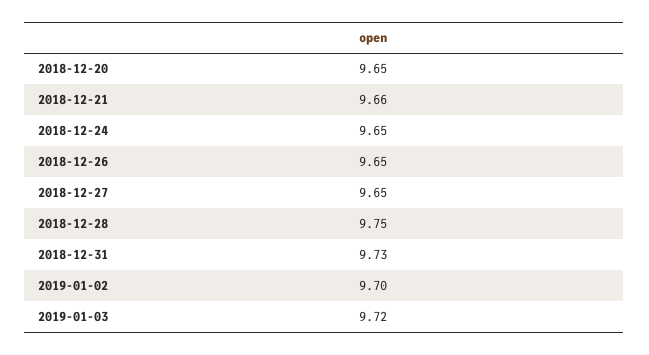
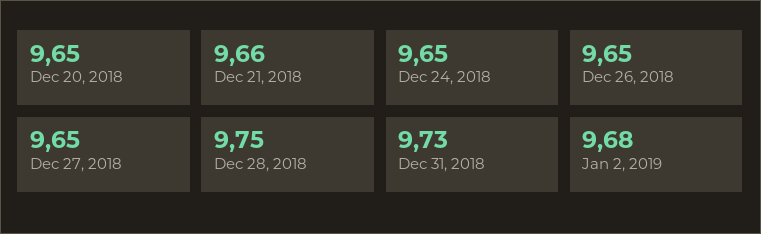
2019-01-02: 9.7 -> 9.68
2019-01-03: 9.72 -> none

